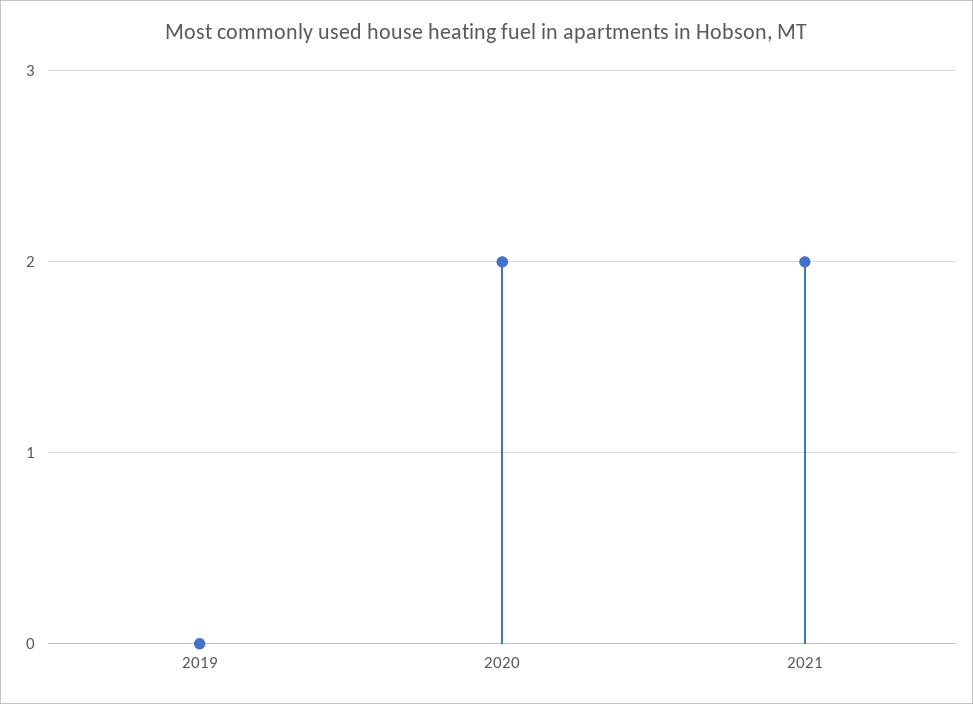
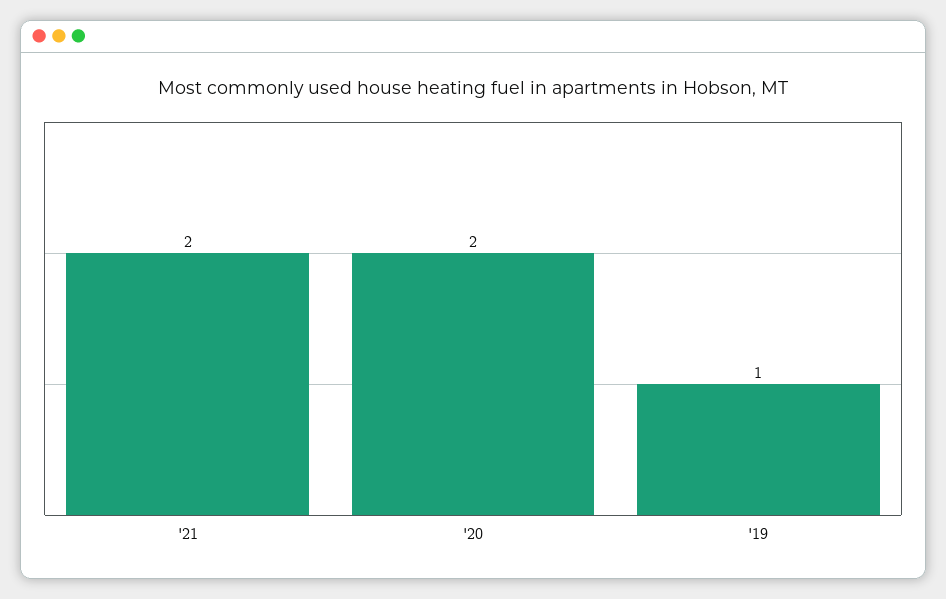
2019: 0 -> 1

